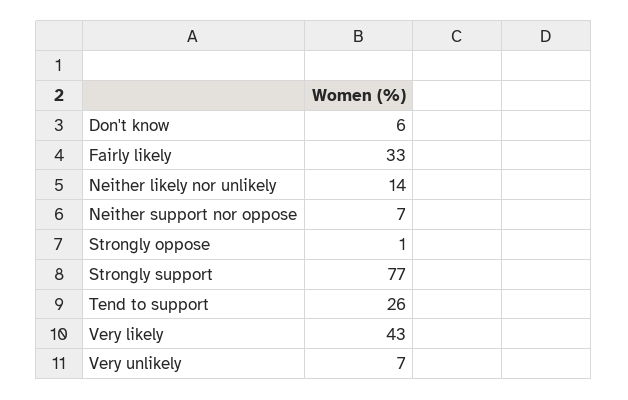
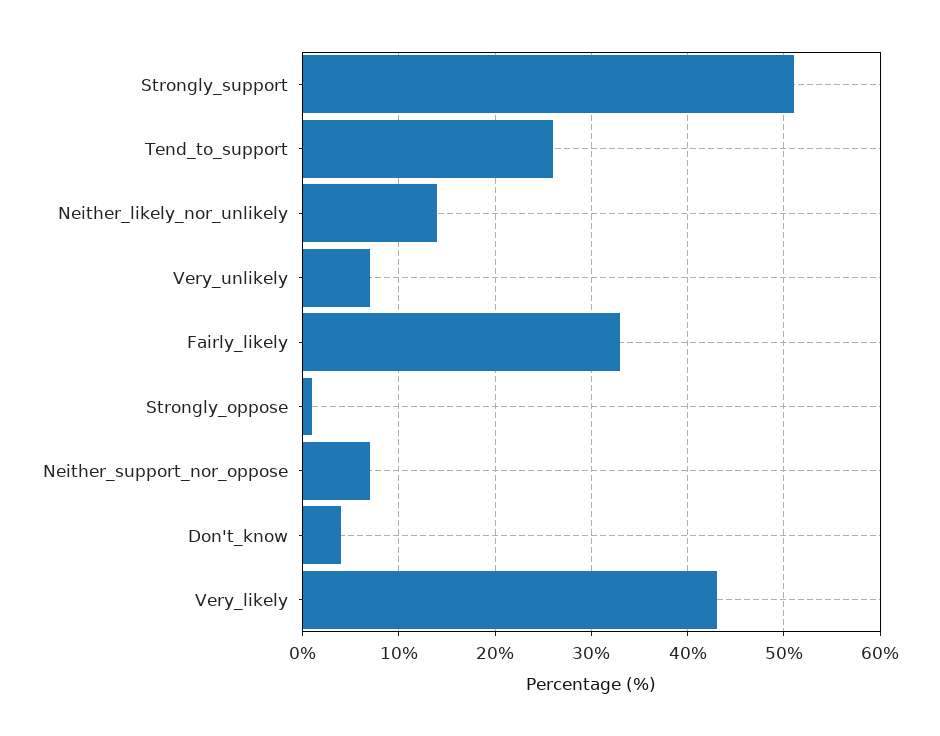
Don't know: 6 -> 4
Strongly support: 77 -> 51

